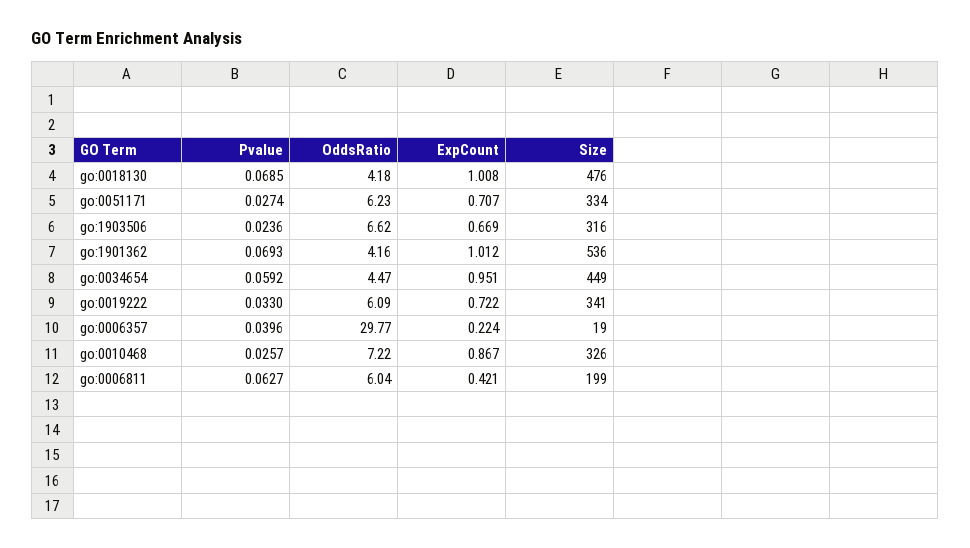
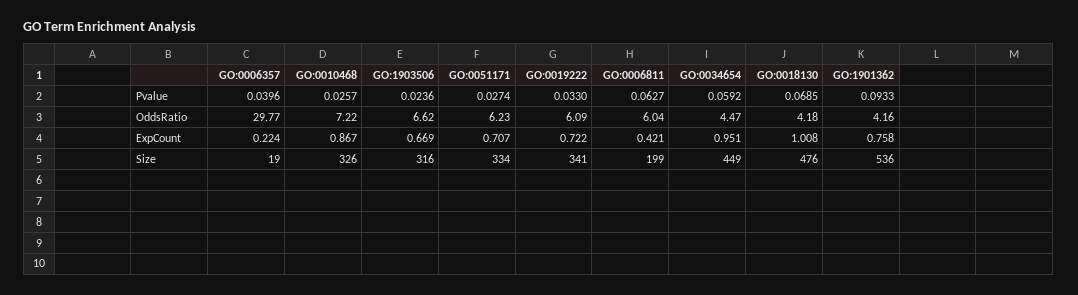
Pvalue, go:1901362: 0.0693 -> 0.0933
ExpCount, go:1901362: 1.012 -> 0.758

